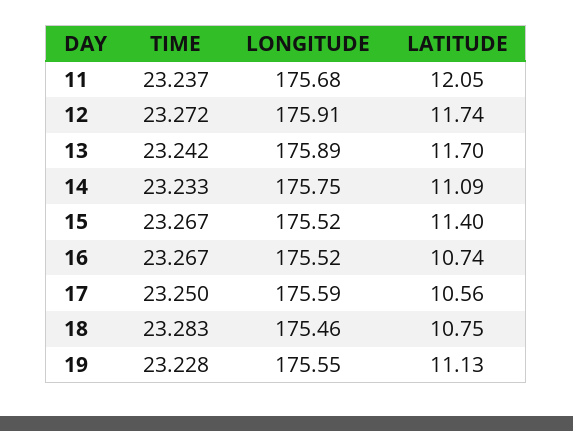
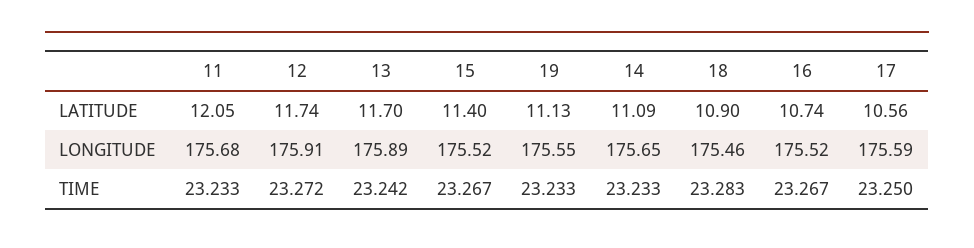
TIME, 11: 23.237 -> 23.233
LONGITUDE, 14: 175.75 -> 175.65
LATITUDE, 18: 10.75 -> 10.9
TIME, 19: 23.228 -> 23.233

